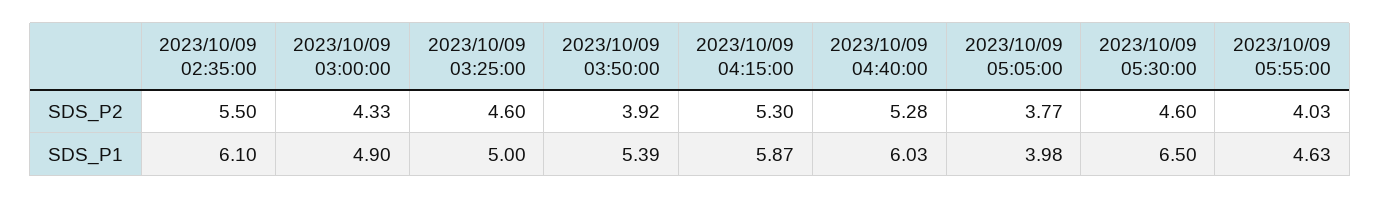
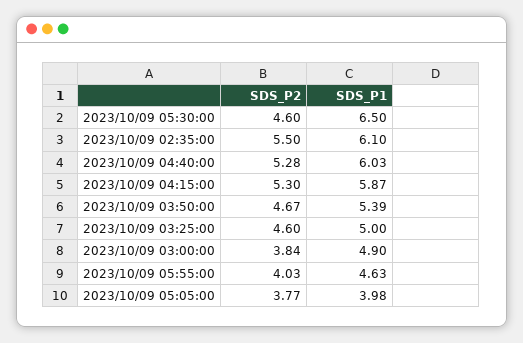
2023/10/09 03:00:00, SDS_P2: 4.33 -> 3.84
2023/10/09 03:50:00, SDS_P2: 3.92 -> 4.67

